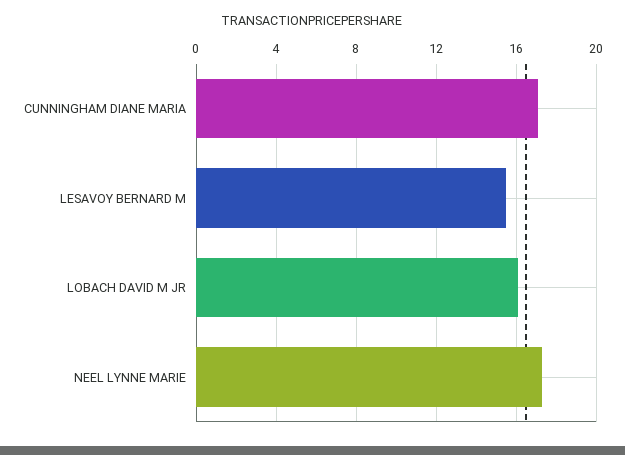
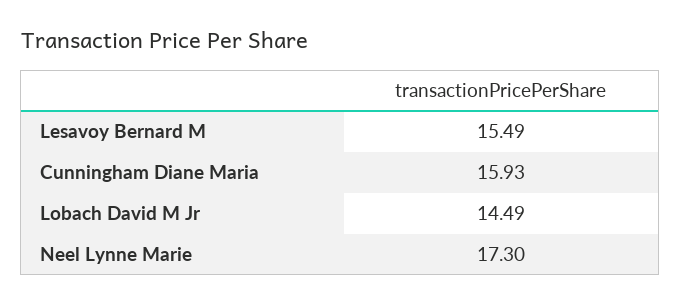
CUNNINGHAM DIANE MARIA: 17 -> 15.93
LOBACH DAVID M JR: 16 -> 14.49

